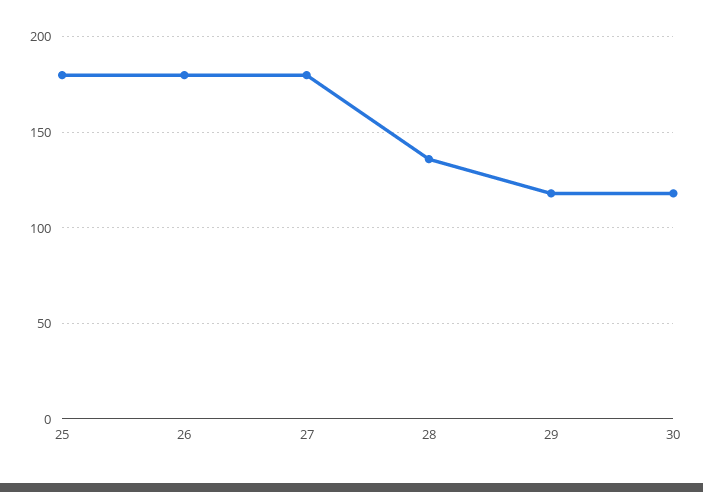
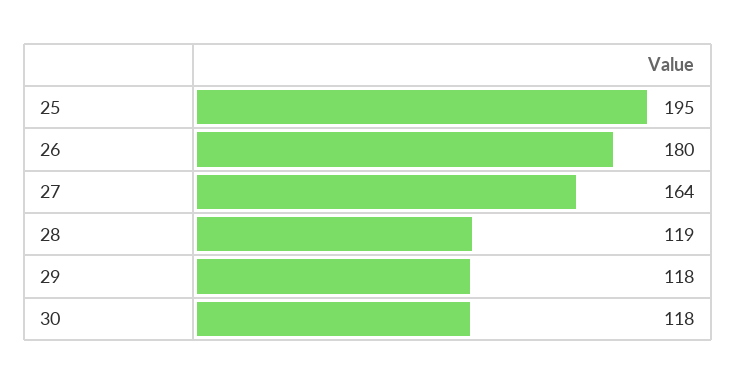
25: 180 -> 195
27: 180 -> 164
28: 135 -> 119

